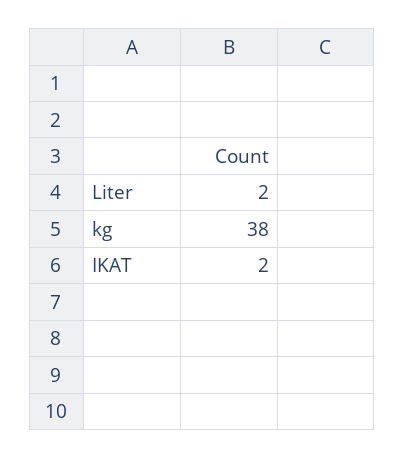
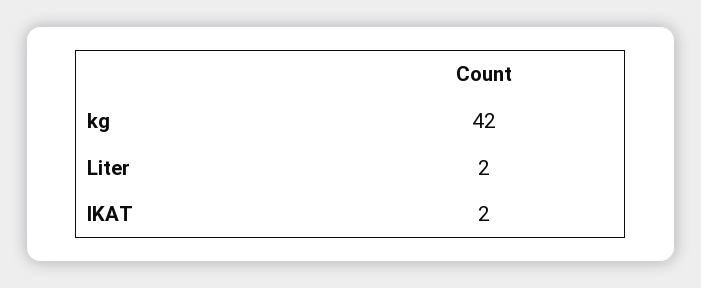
kg: 38 -> 42

